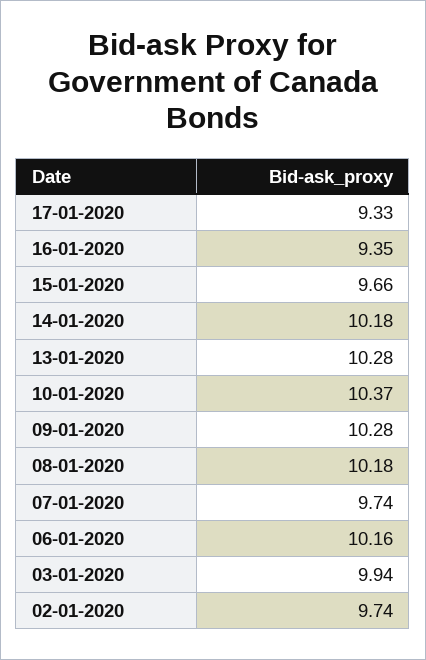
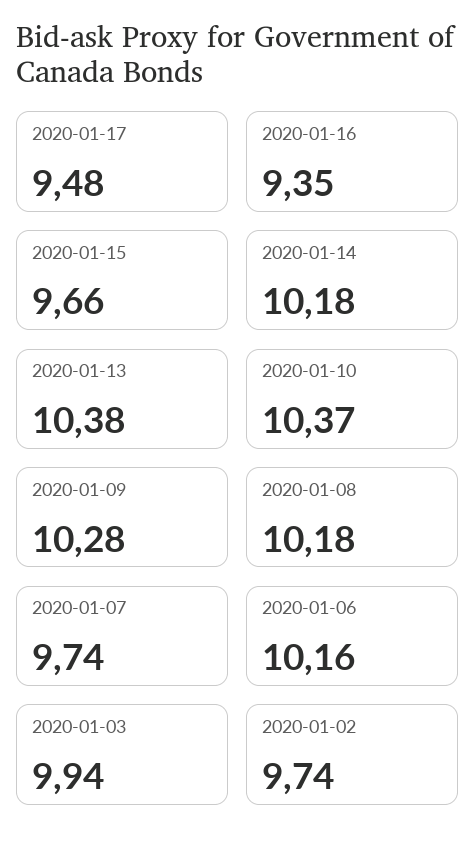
17-01-2020: 9.33 -> 9.48
13-01-2020: 10.28 -> 10.38

